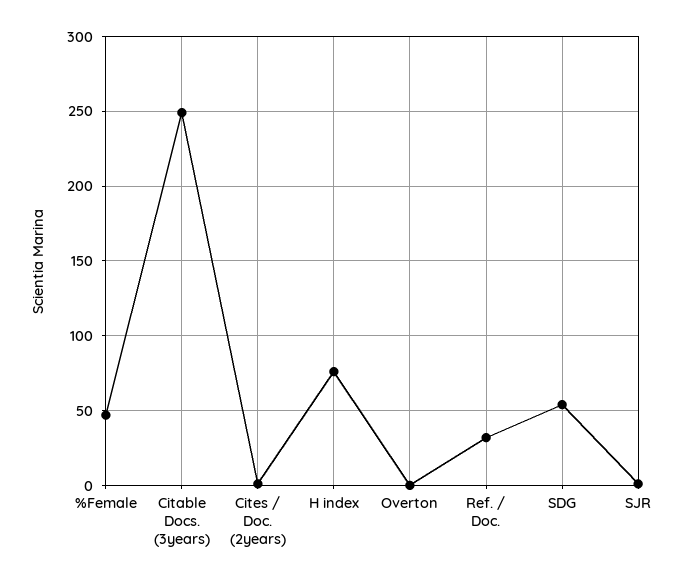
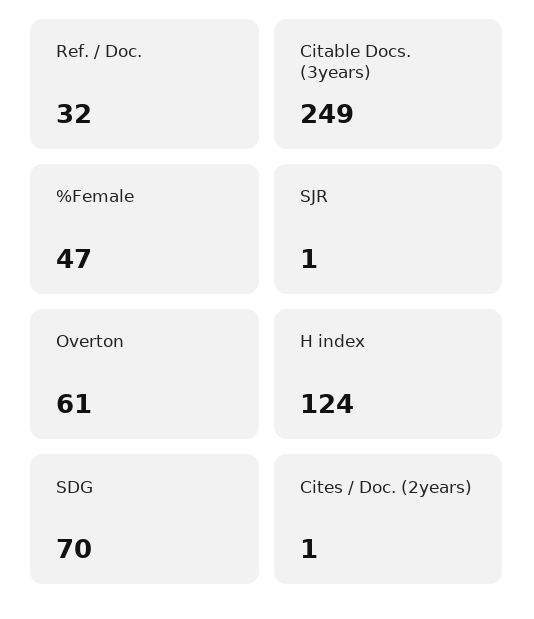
H index: 75 -> 124
Overton: 0 -> 61
SDG: 55 -> 70

